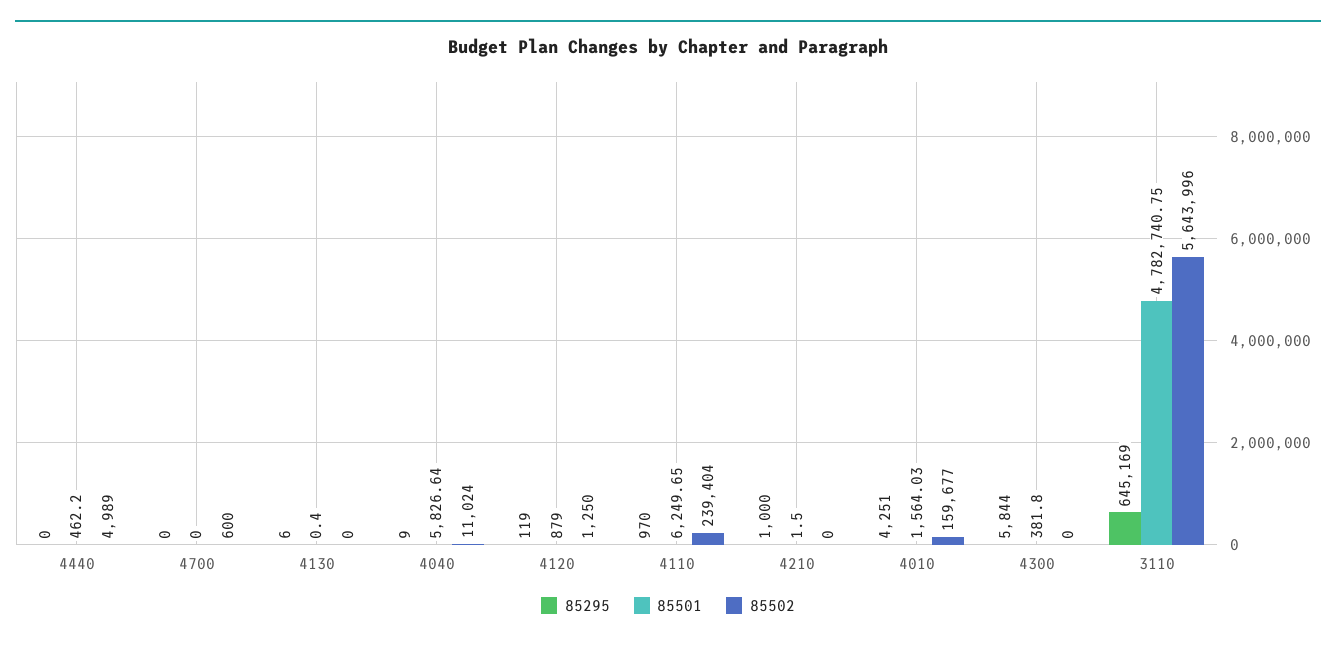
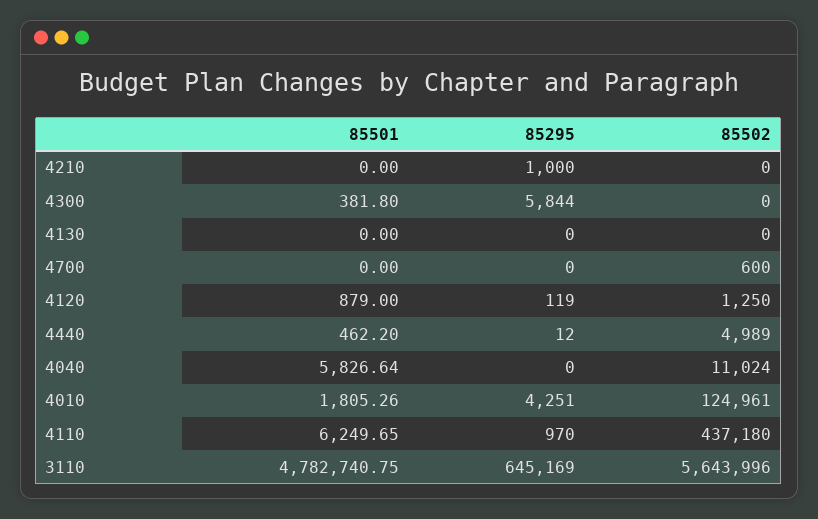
85295, 4440: 0 -> 12
85295, 4130: 6 -> 0
85501, 4130: 0.4 -> 0
85295, 4040: 9 -> 0
85502, 4110: 239404 -> 437180
85501, 4210: 1.5 -> 0
85501, 4010: 1564.03 -> 1805.26
85502, 4010: 159677 -> 124961

